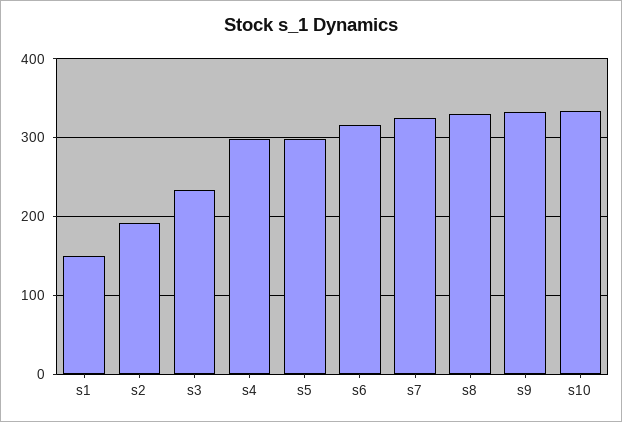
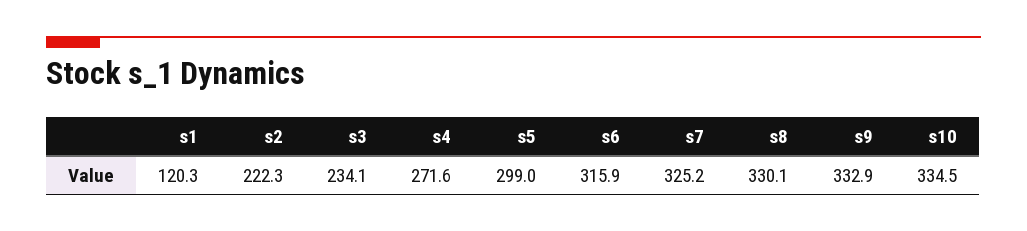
s1: 150 -> 120.3
s2: 190 -> 222.3
s4: 300 -> 271.6

